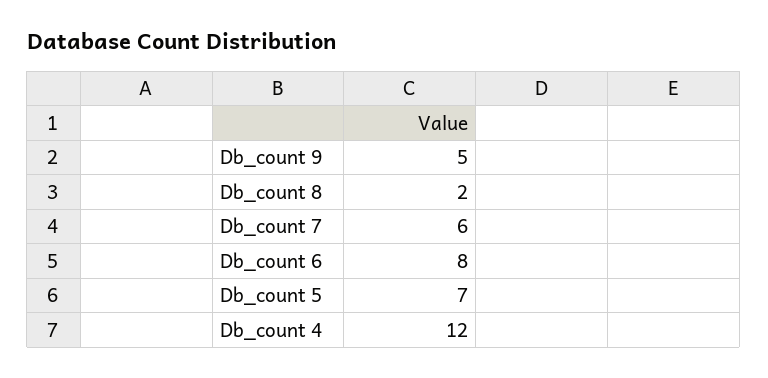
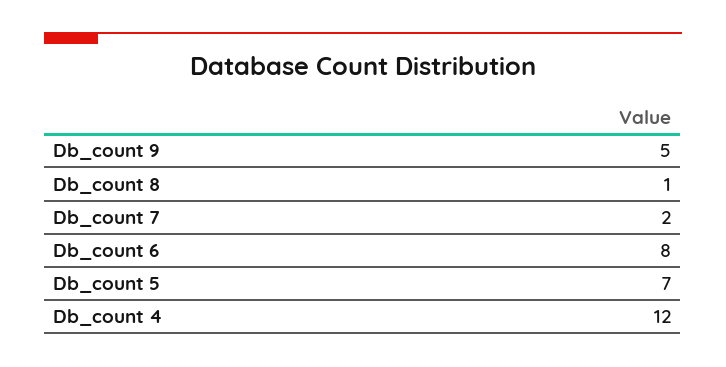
Db_count 8: 2 -> 1
Db_count 7: 6 -> 2

